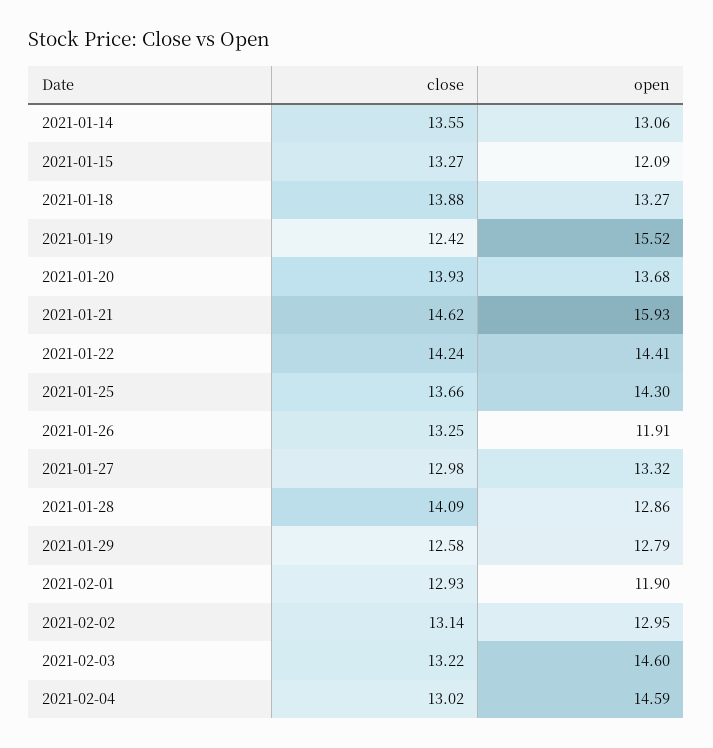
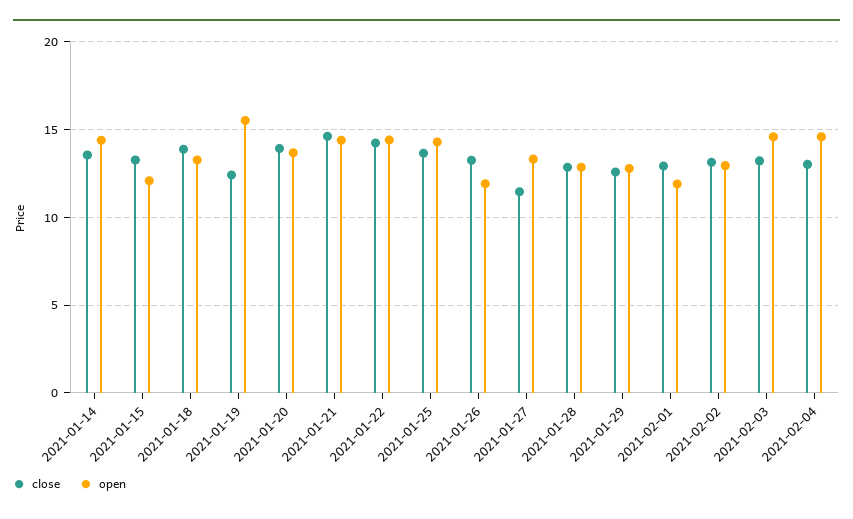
open, 2021-01-14: 13.06 -> 14.5
open, 2021-01-21: 15.93 -> 14.5
close, 2021-01-27: 12.98 -> 11.5
close, 2021-01-28: 14.09 -> 13

